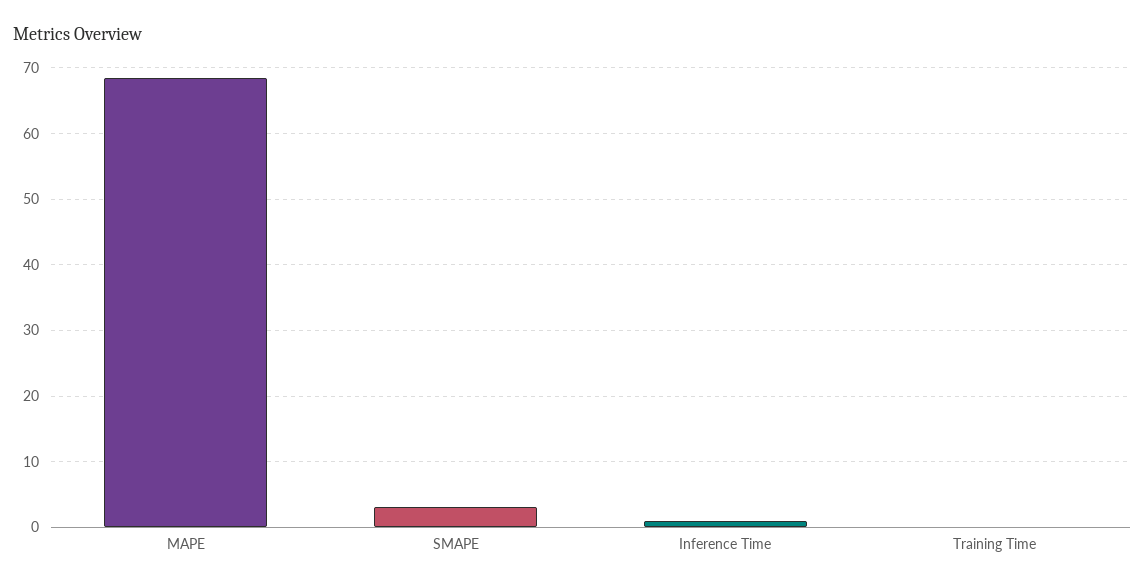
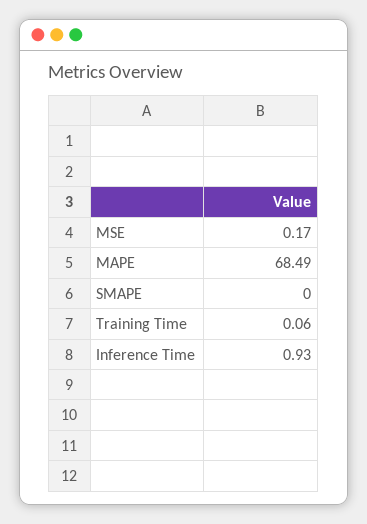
SMAPE: 3 -> 0
MSE: none -> 0.17

